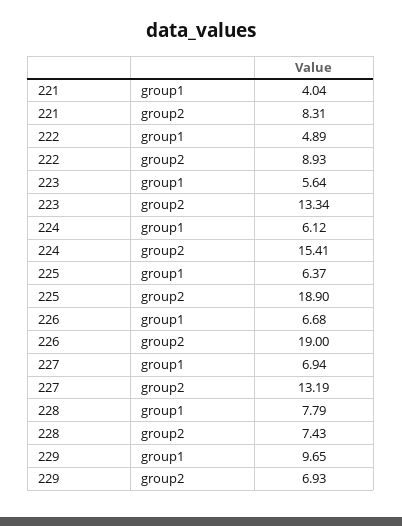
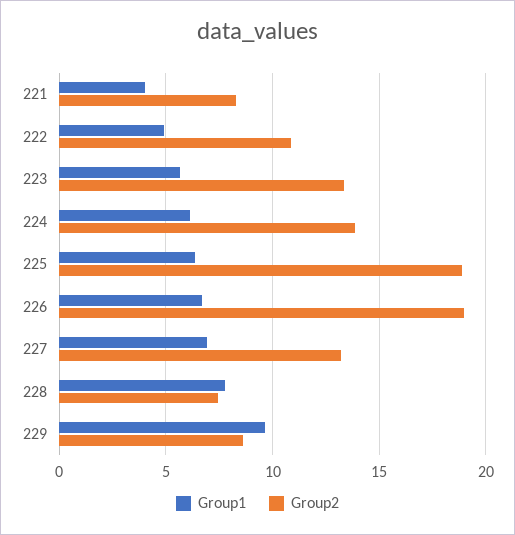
group2, 222: 8.93 -> 11
group2, 224: 15.41 -> 14
group2, 229: 6.93 -> 8.5

